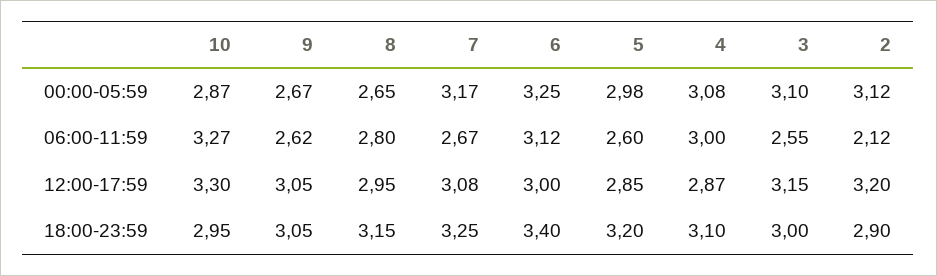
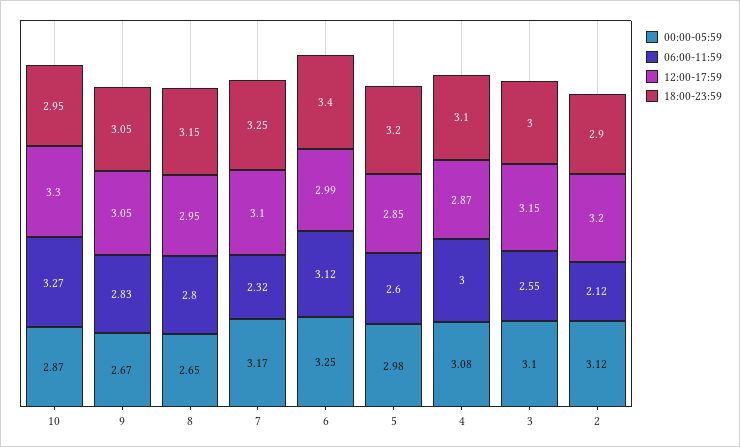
06:00-11:59, 9: 2.62 -> 2.83
06:00-11:59, 7: 2.67 -> 2.32
12:00-17:59, 7: 3.08 -> 3.1
12:00-17:59, 6: 3 -> 2.99

